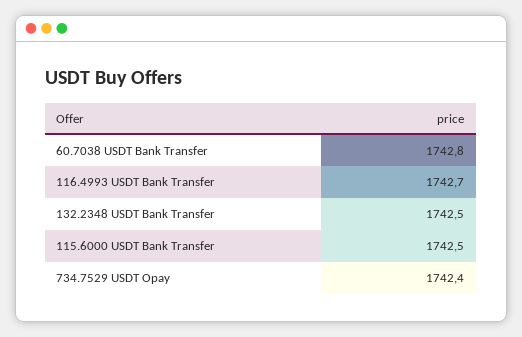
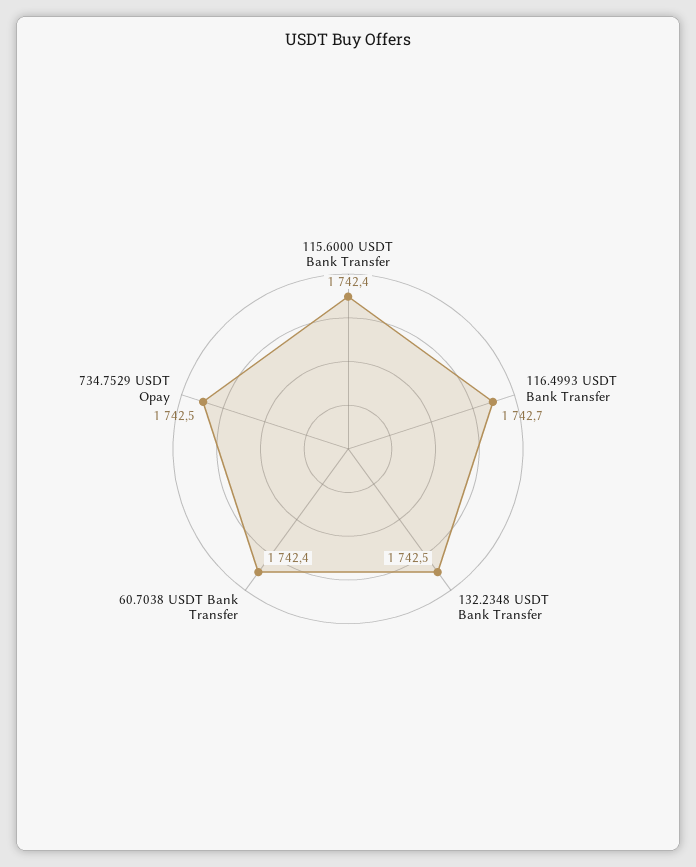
60.7038 USDT Bank Transfer: 1742.8 -> 1742.4
115.6000 USDT Bank Transfer: 1742.5 -> 1742.4
734.7529 USDT Opay: 1742.4 -> 1742.5

